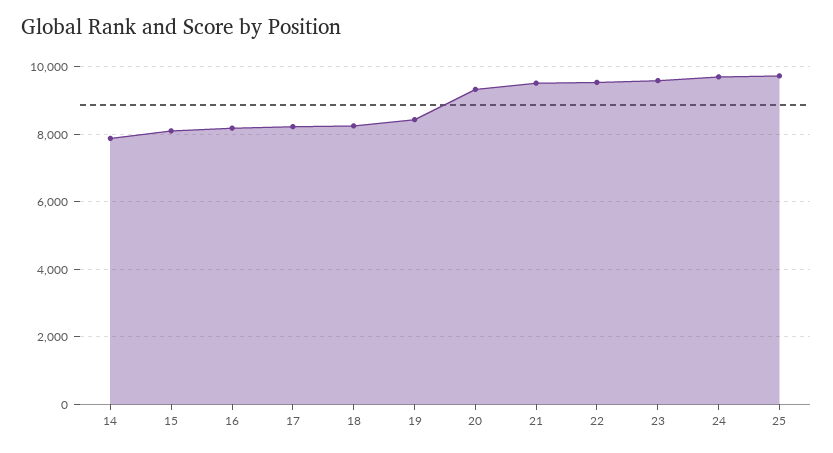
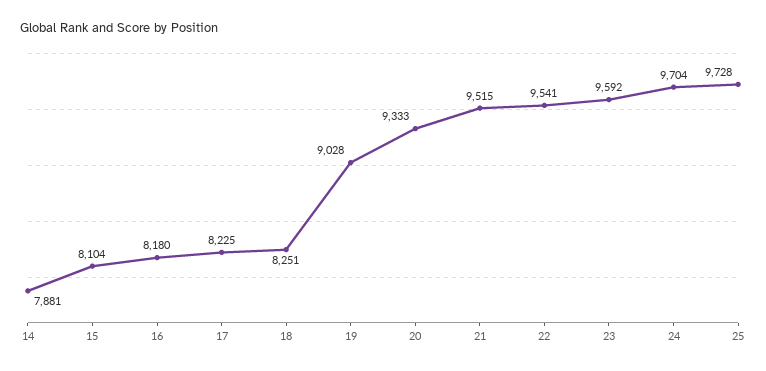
19: 8400 -> 9028

